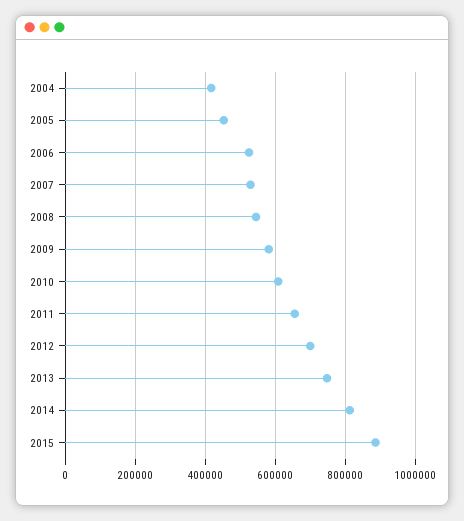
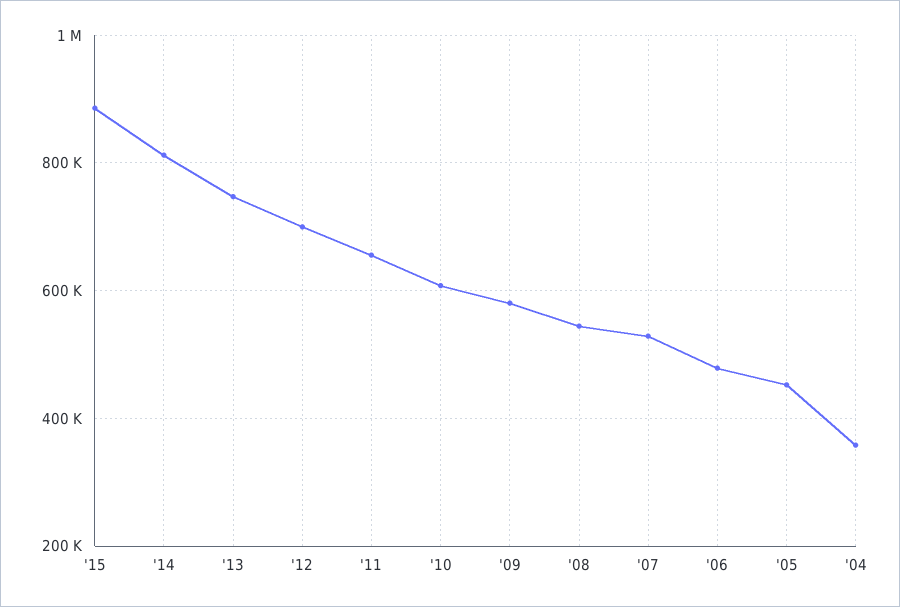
2004: 420000 -> 360000
2006: 520000 -> 480000

